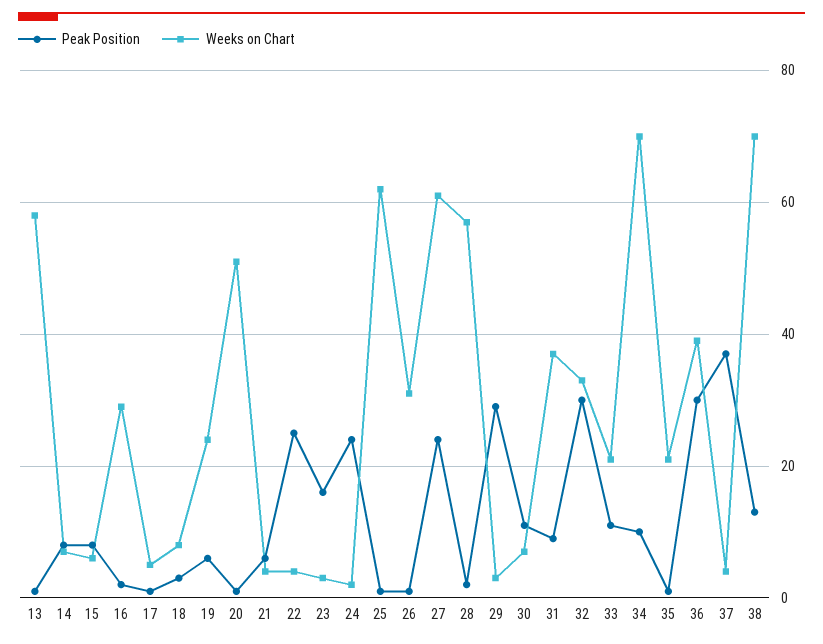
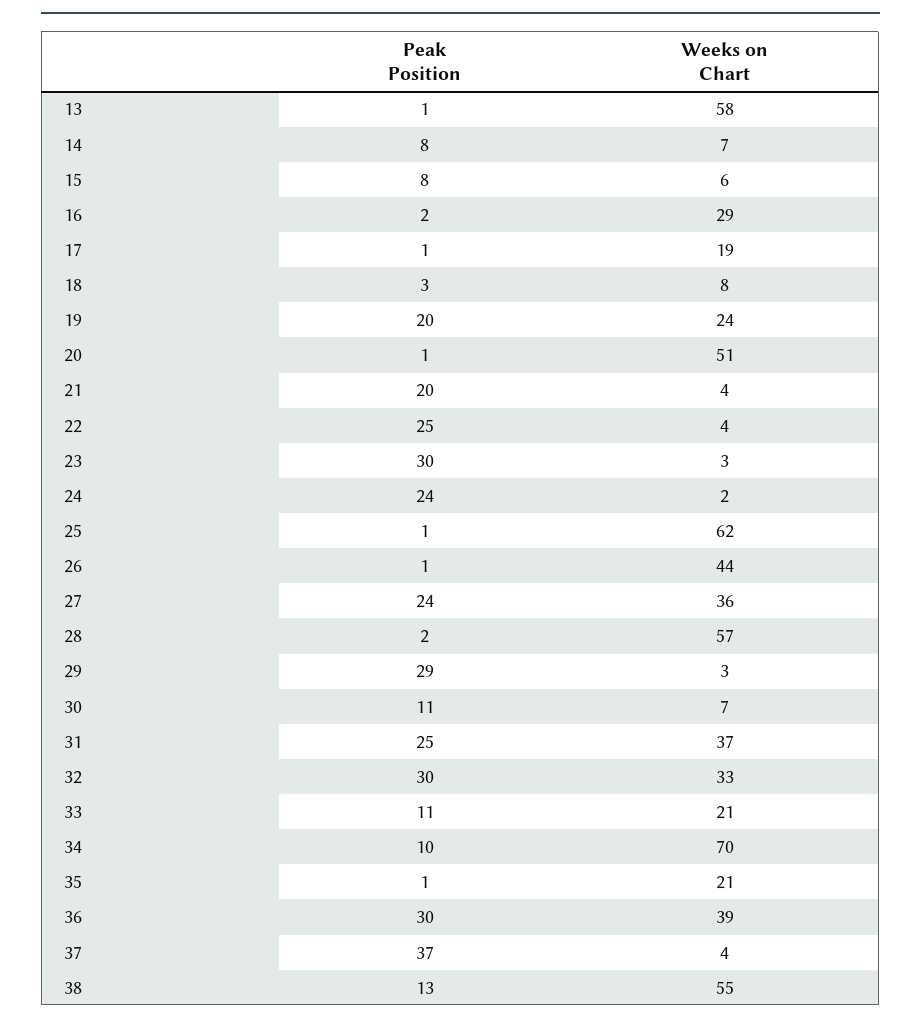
Weeks on Chart, 17: 5 -> 19
Peak Position, 19: 5 -> 20
Peak Position, 21: 5 -> 20
Peak Position, 23: 15 -> 30
Weeks on Chart, 26: 30 -> 44
Weeks on Chart, 27: 60 -> 36
Peak Position, 31: 10 -> 25
Weeks on Chart, 38: 70 -> 55

